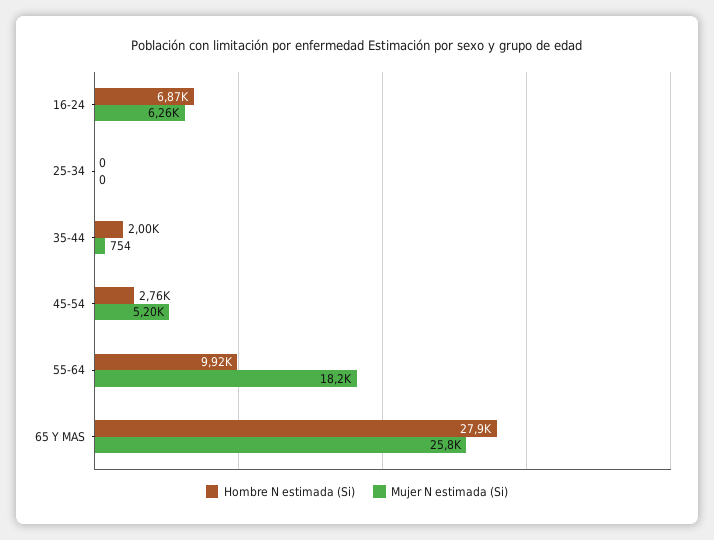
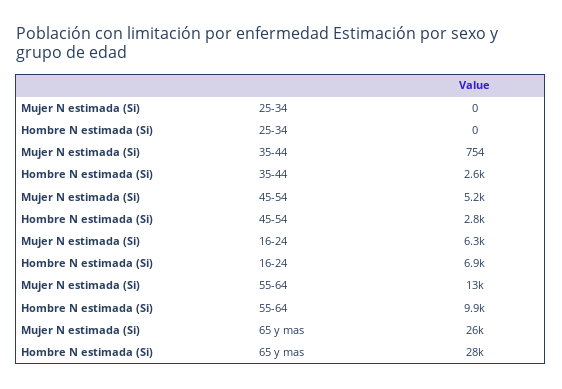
Hombre N estimada (Si), 35-44: 2000 -> 2600
Mujer N estimada (Si), 55-64: 18200 -> 13000

